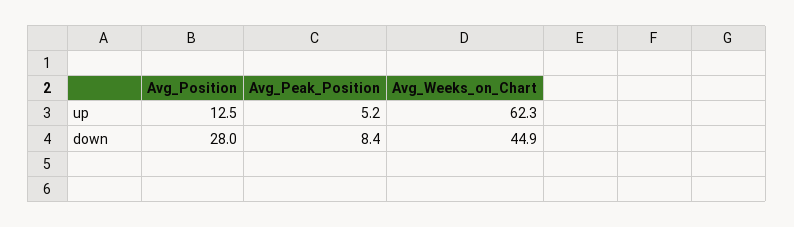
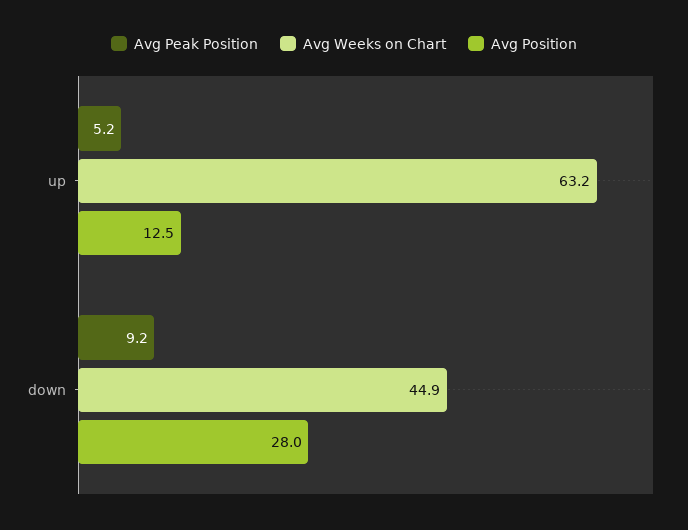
Avg_Weeks_on_Chart, up: 62.3 -> 63.2
Avg_Peak_Position, down: 8.4 -> 9.2

